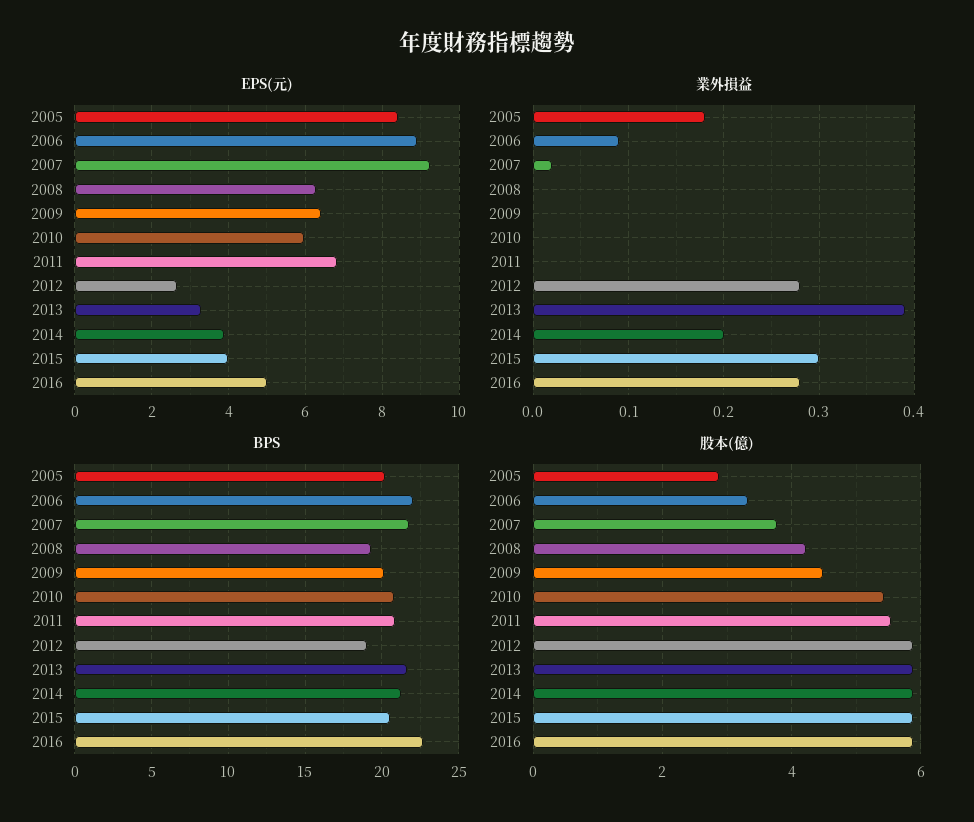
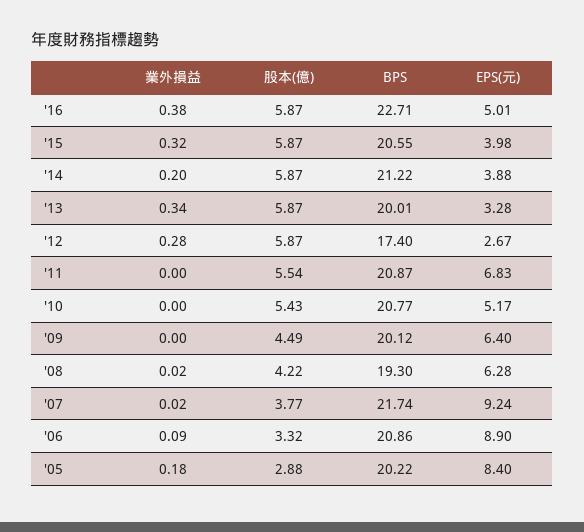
EPS(元), 2010: 6 -> 5.17
業外損益, 2008: 0 -> 0.02
業外損益, 2013: 0.39 -> 0.34
業外損益, 2015: 0.3 -> 0.32
業外損益, 2016: 0.28 -> 0.38
BPS, 2006: 22 -> 20.86
BPS, 2012: 19 -> 17.4
BPS, 2013: 21.5 -> 20.01

